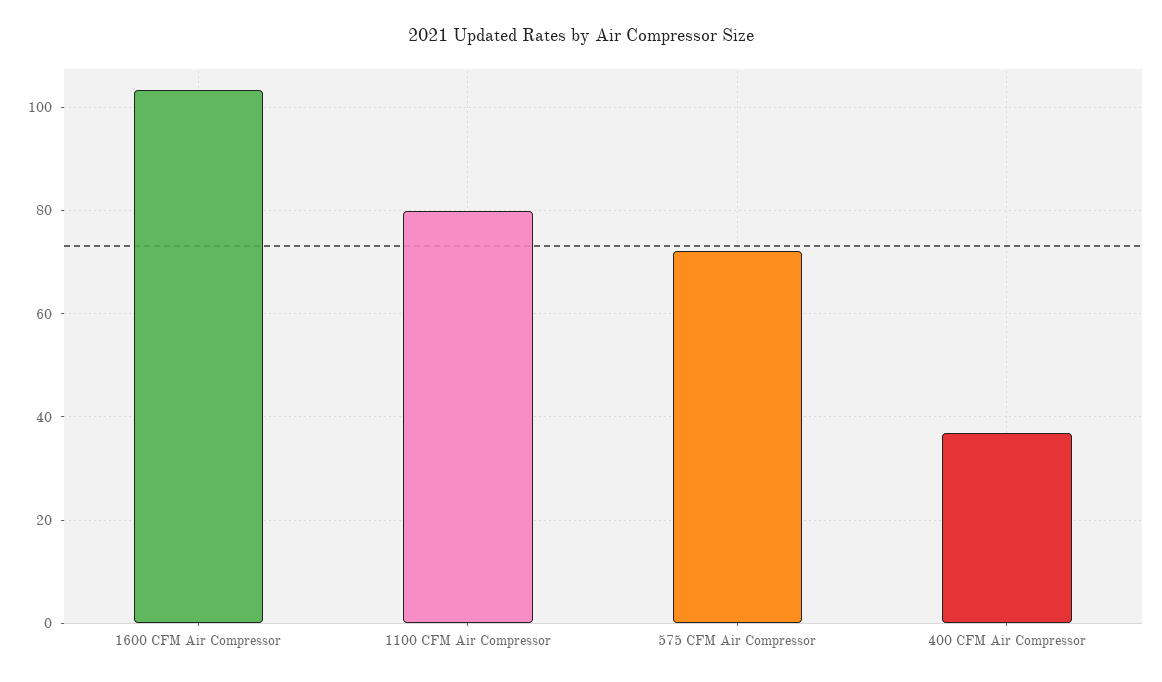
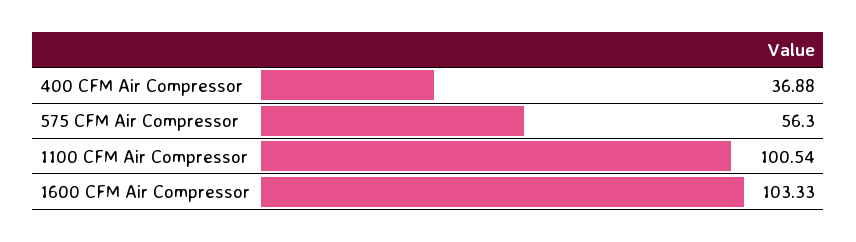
1100 CFM Air Compressor: 80 -> 100.54
575 CFM Air Compressor: 72 -> 56.3

